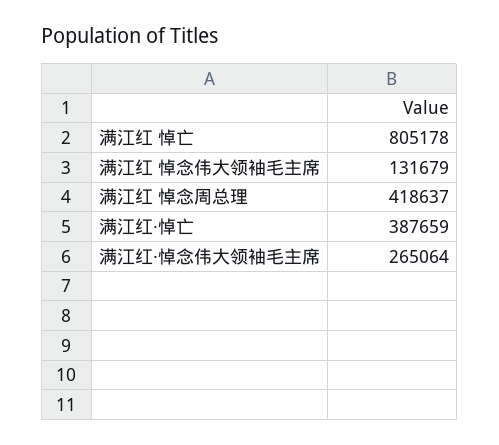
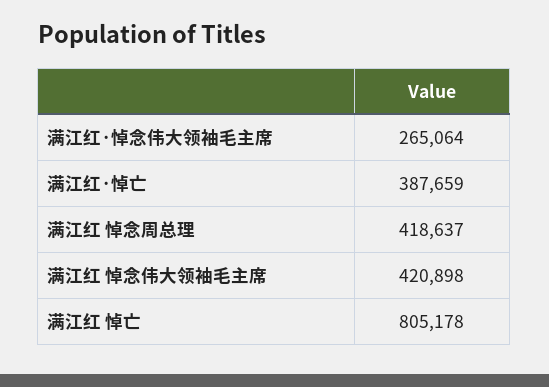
满江红 悼念伟大领袖毛主席: 131679 -> 420898

